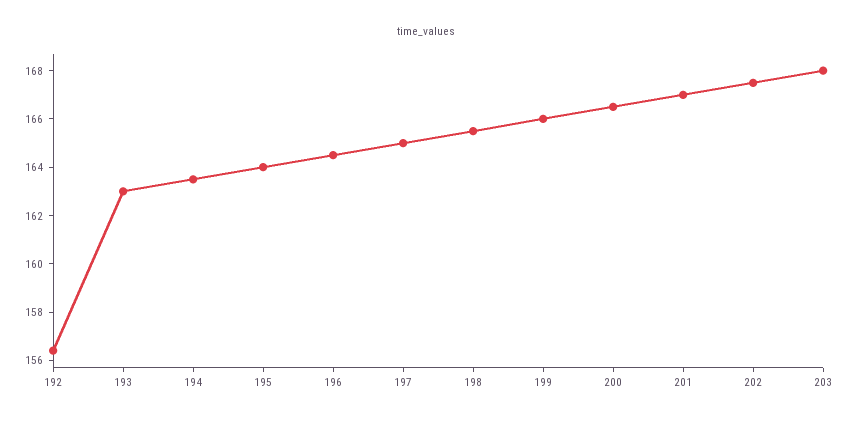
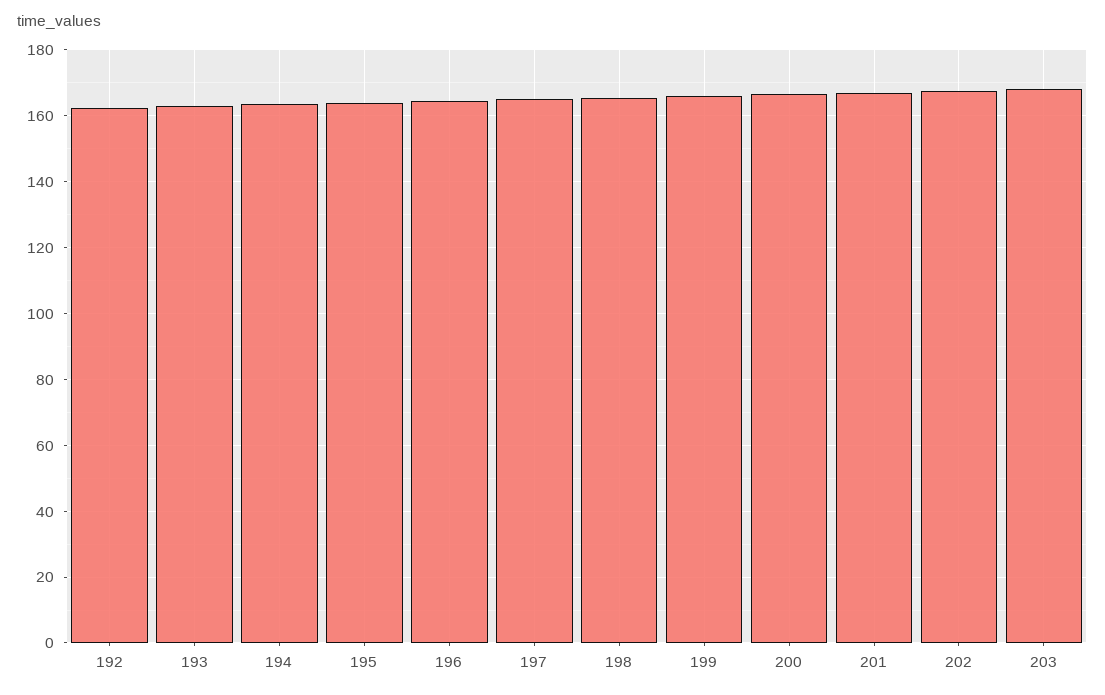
192: 156.5 -> 162

